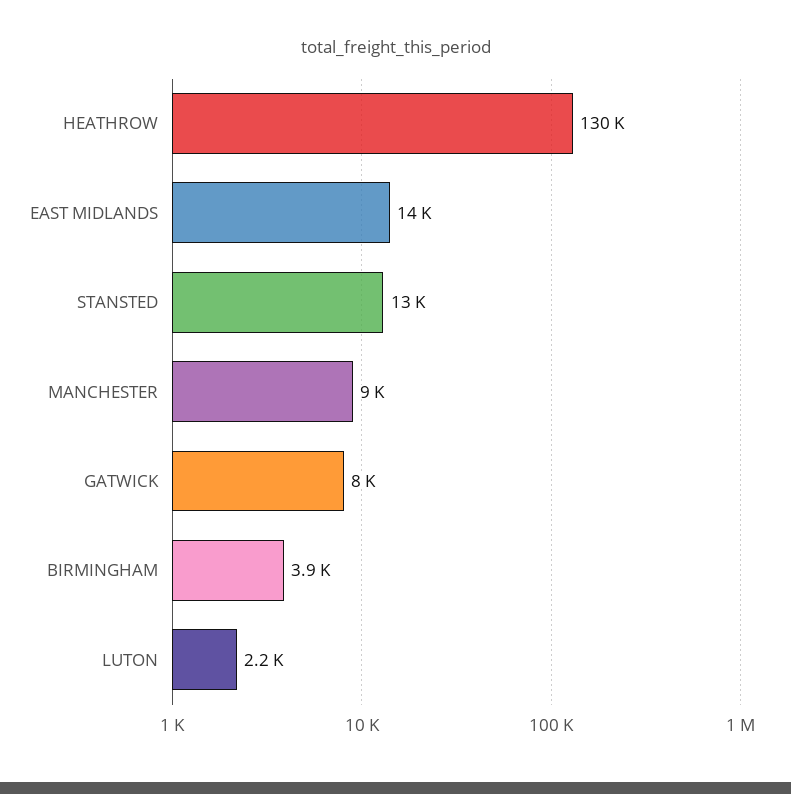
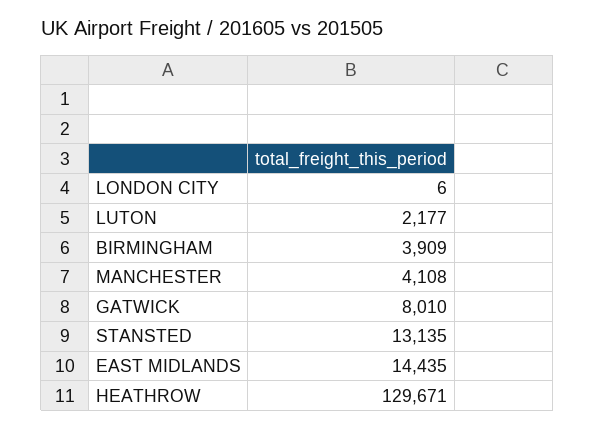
MANCHESTER: 9000 -> 4108
LONDON CITY: none -> 6

